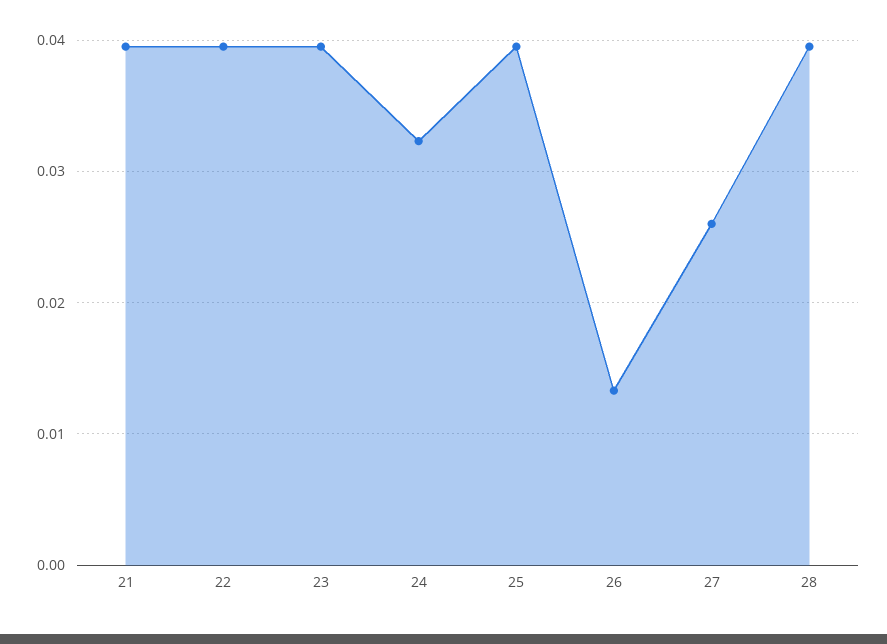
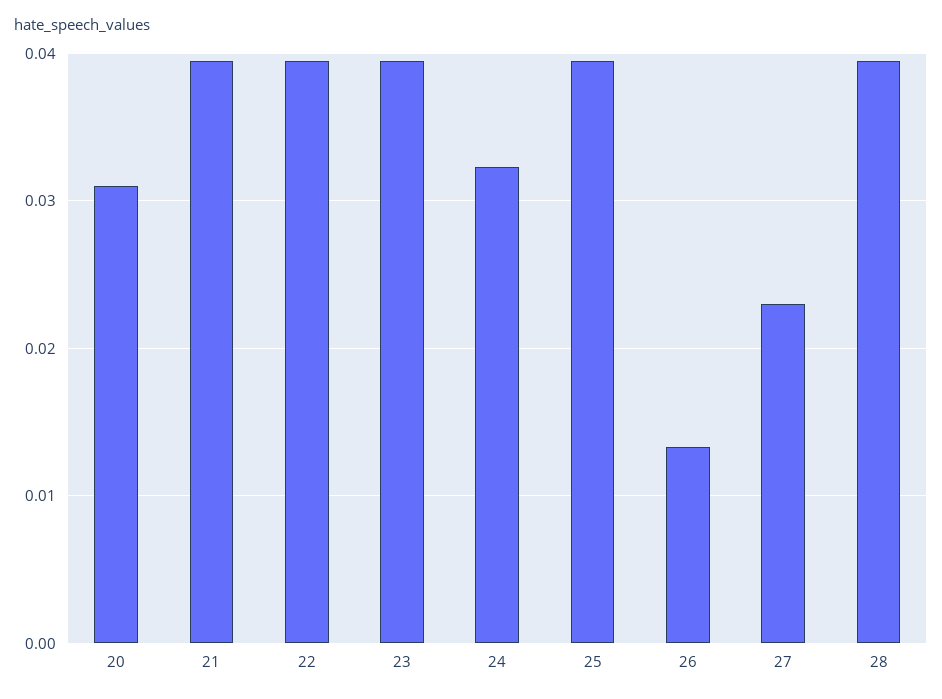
27: 0.026 -> 0.023
20: none -> 0.031

